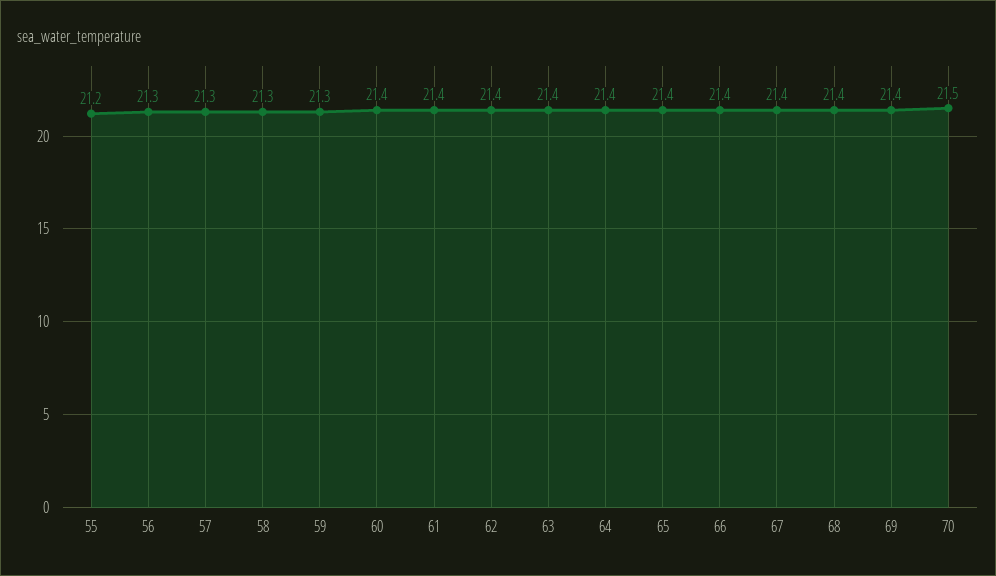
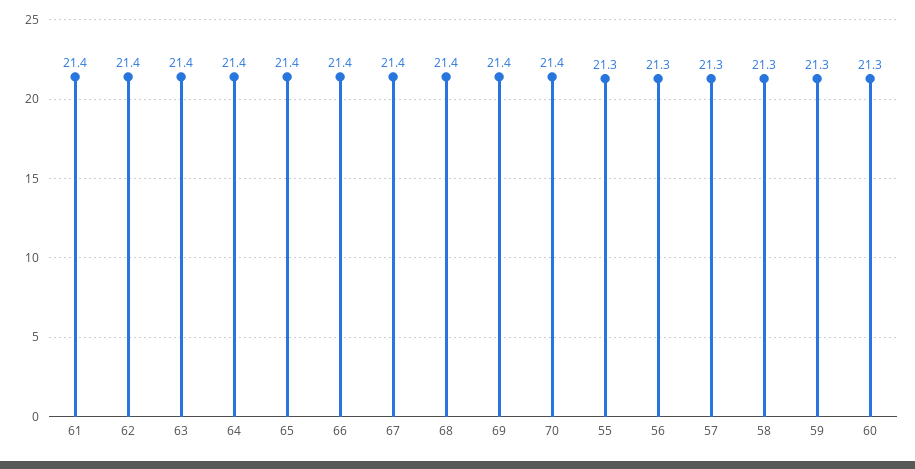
55: 21.2 -> 21.3
60: 21.4 -> 21.3
70: 21.5 -> 21.4

